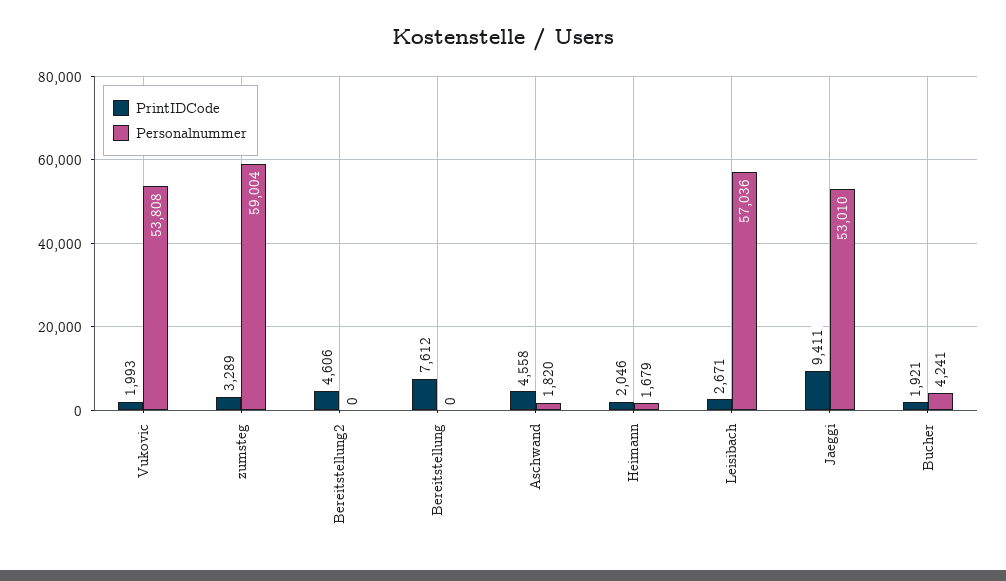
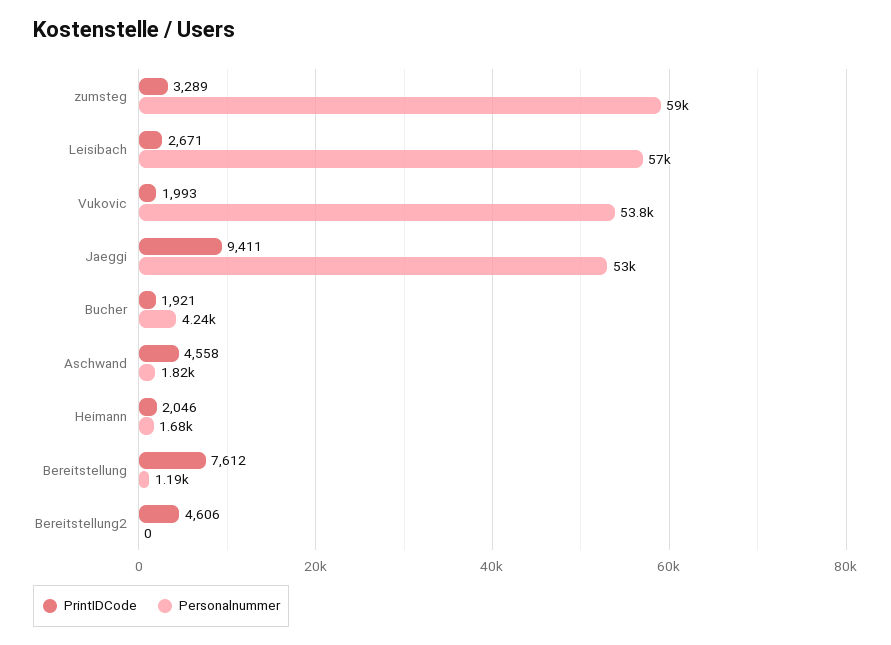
Personalnummer, Bereitstellung: 0 -> 1190

